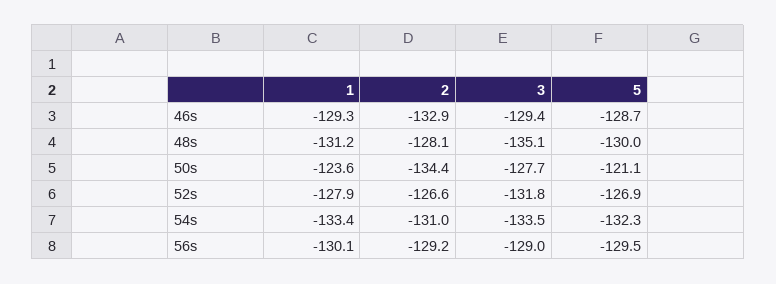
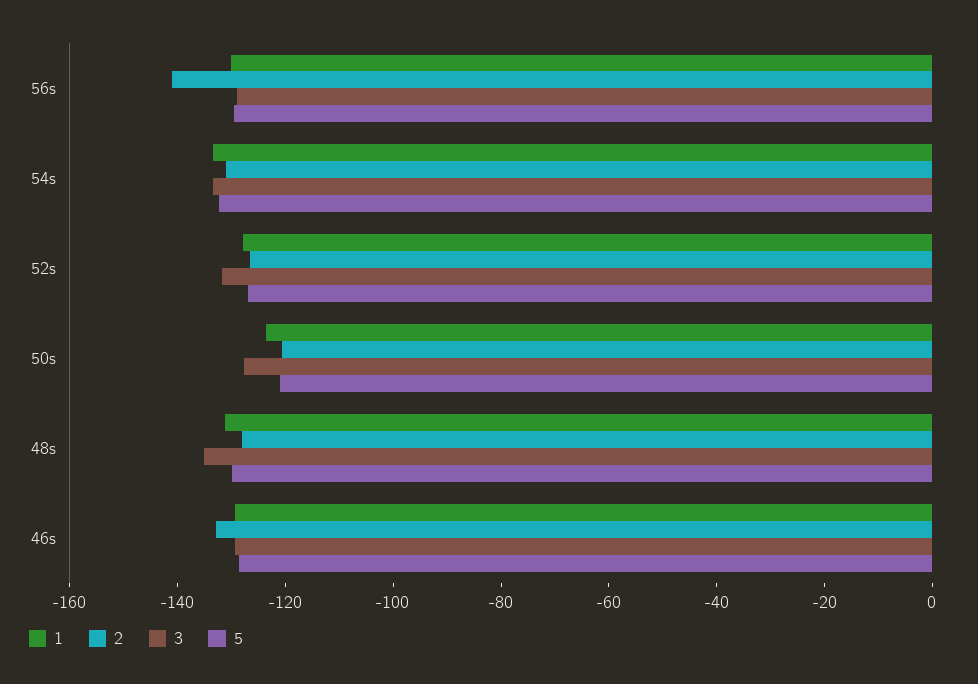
2, 50s: -134.4 -> -120
2, 56s: -129.2 -> -140

